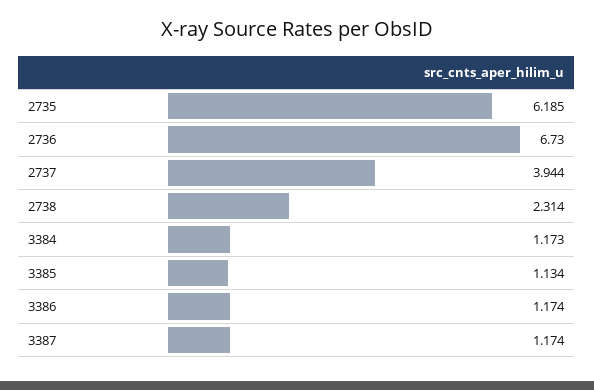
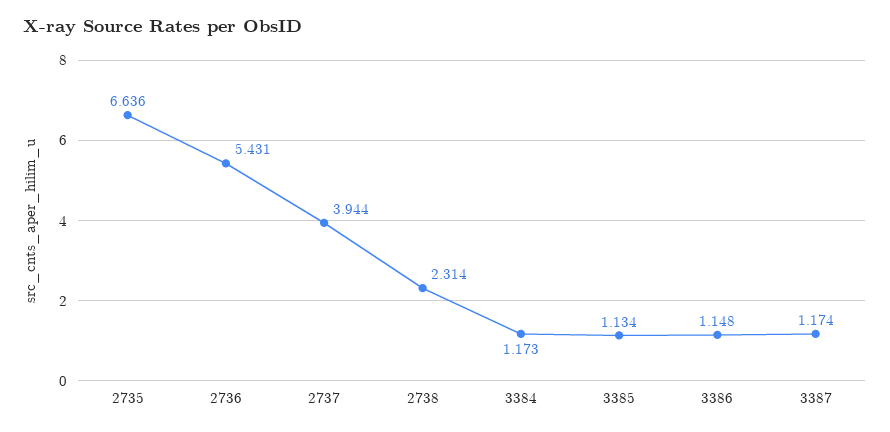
2735: 6.185 -> 6.636
2736: 6.73 -> 5.431
3386: 1.174 -> 1.148

